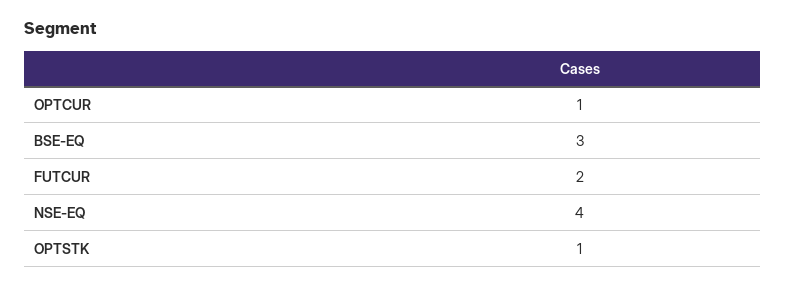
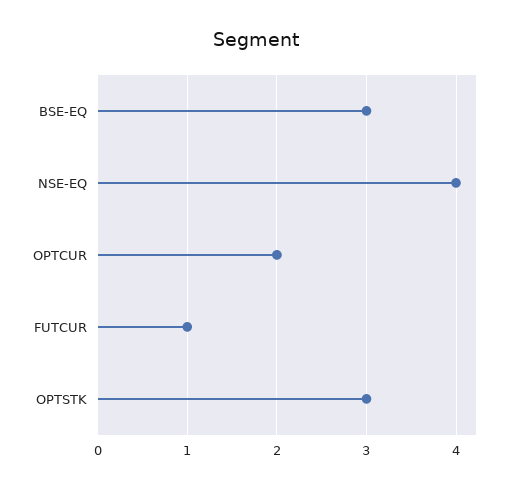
OPTCUR: 1 -> 2
FUTCUR: 2 -> 1
OPTSTK: 1 -> 3

